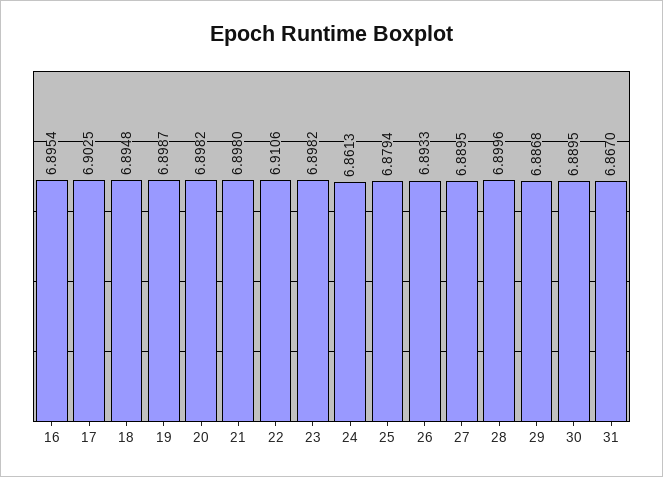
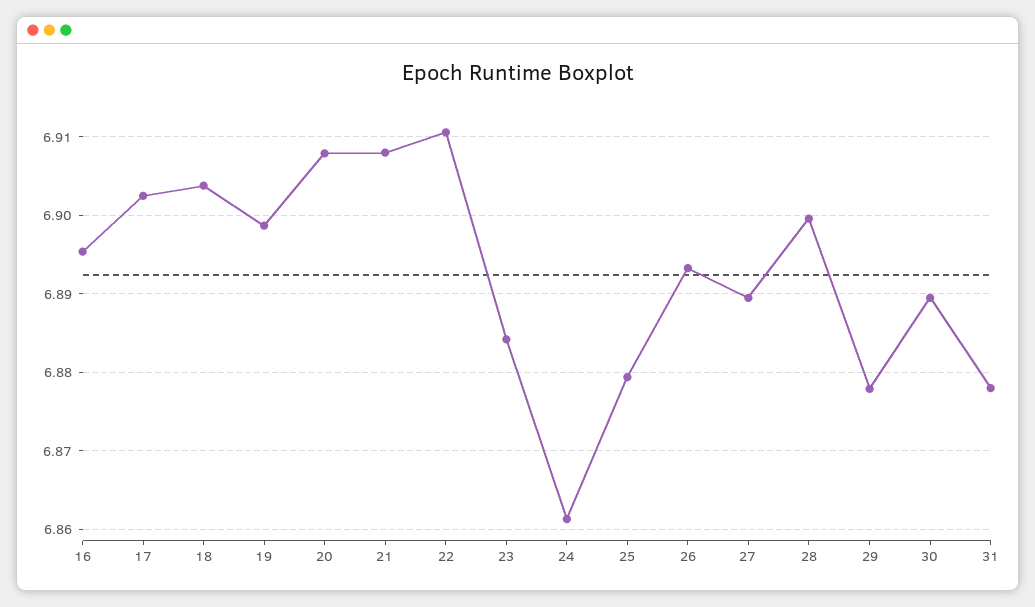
18: 6.8948 -> 6.904
20: 6.8982 -> 6.908
21: 6.898 -> 6.908
23: 6.8982 -> 6.884
29: 6.8868 -> 6.878
31: 6.867 -> 6.878

